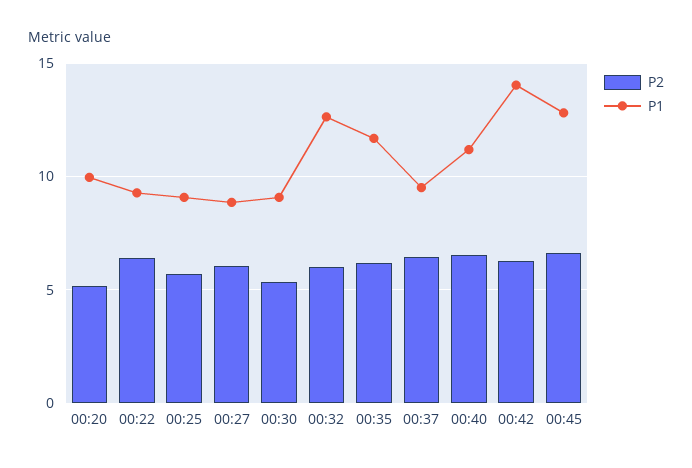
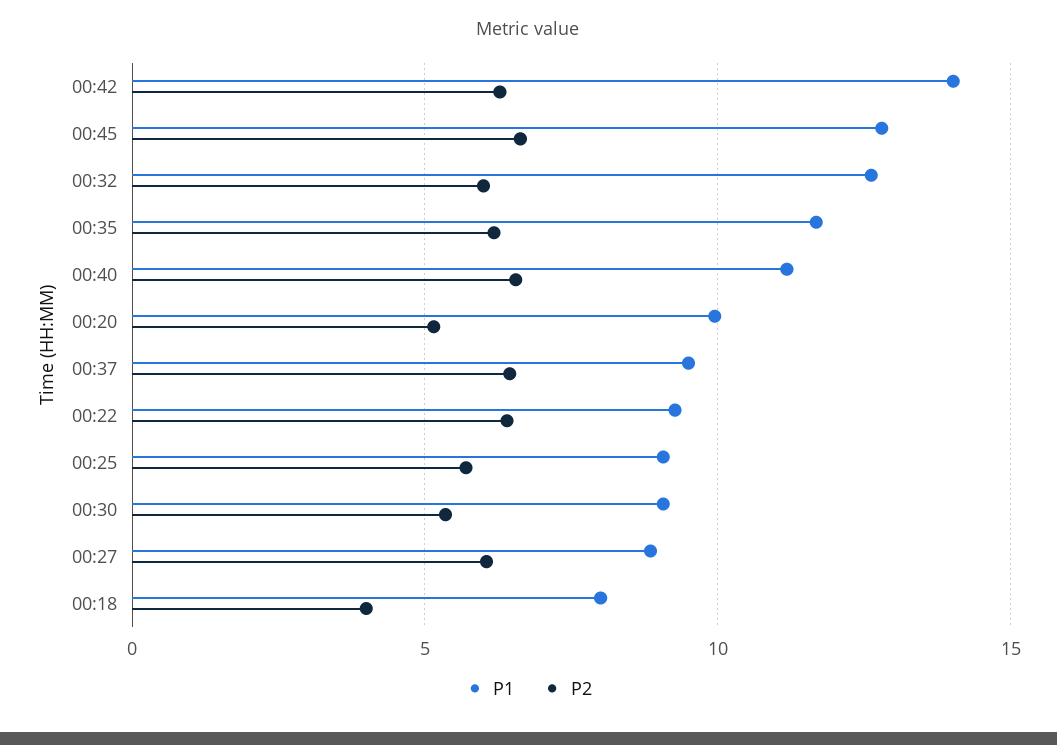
P1, 00:18: none -> 8
P2, 00:18: none -> 4

